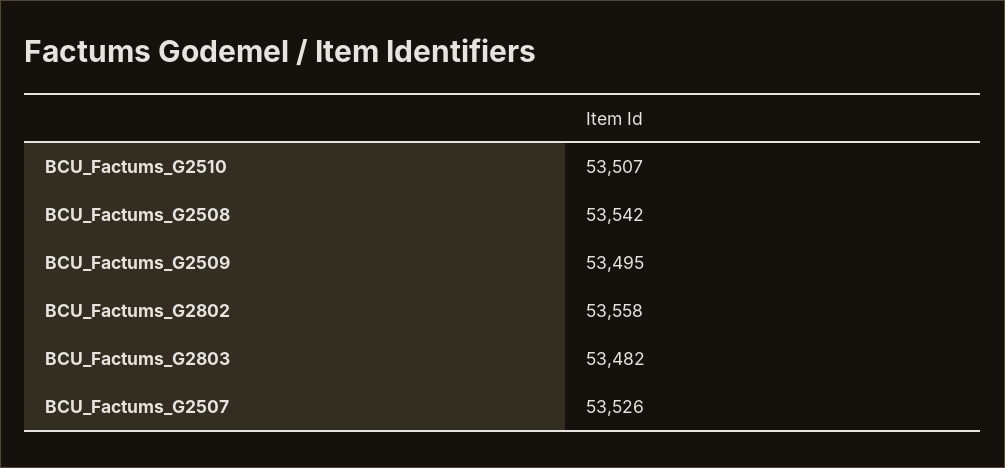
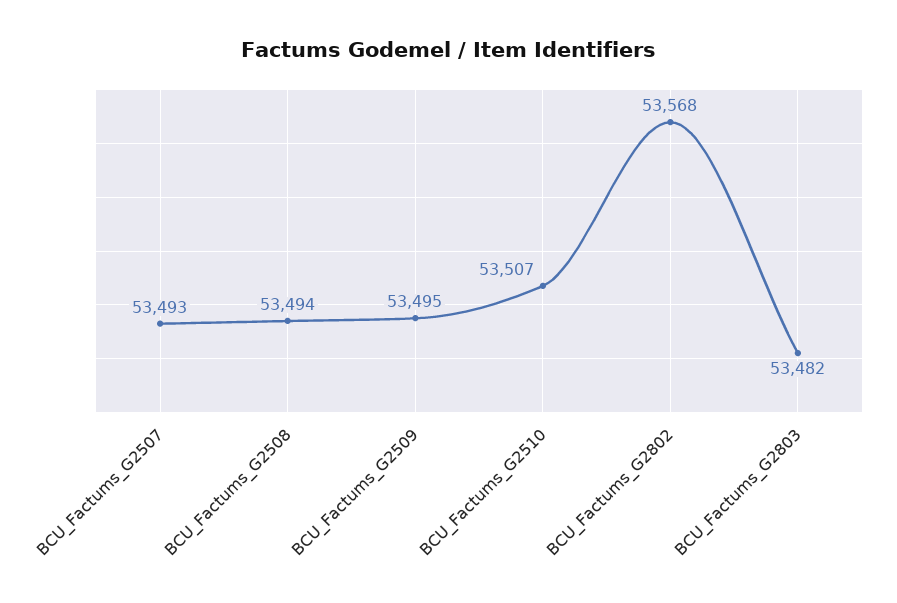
BCU_Factums_G2508: 53542 -> 53494
BCU_Factums_G2802: 53558 -> 53568
BCU_Factums_G2507: 53526 -> 53493

